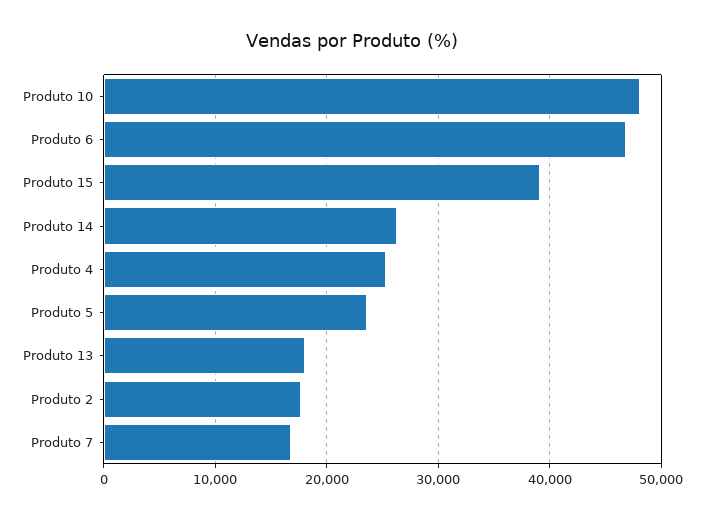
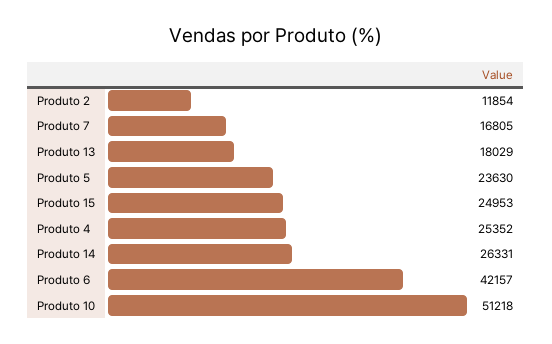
Produto 10: 48000 -> 51218
Produto 6: 47000 -> 42157
Produto 15: 39000 -> 24953
Produto 2: 18000 -> 11854

